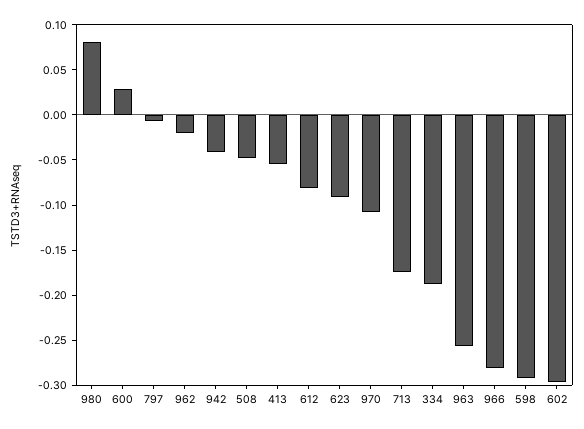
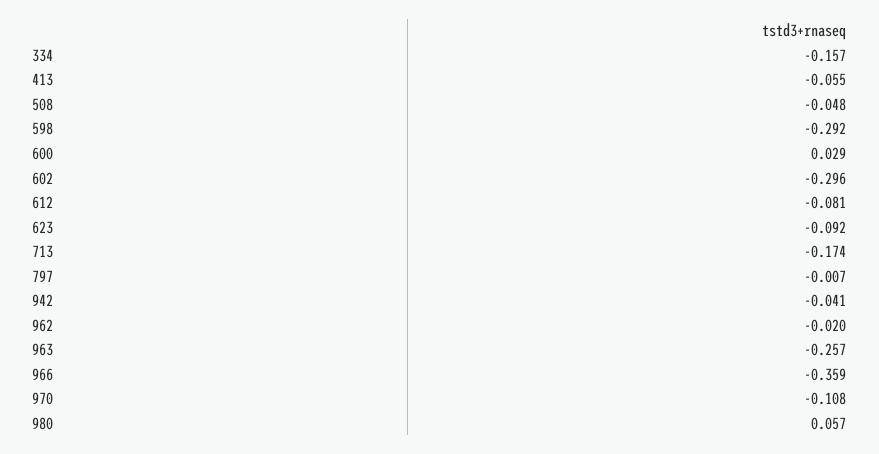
980: 0.08 -> 0.057
334: -0.19 -> -0.157
966: -0.28 -> -0.359

